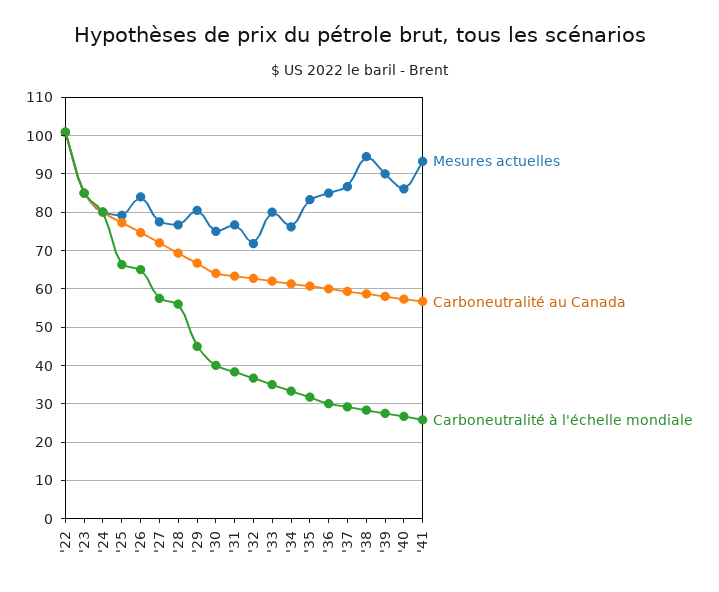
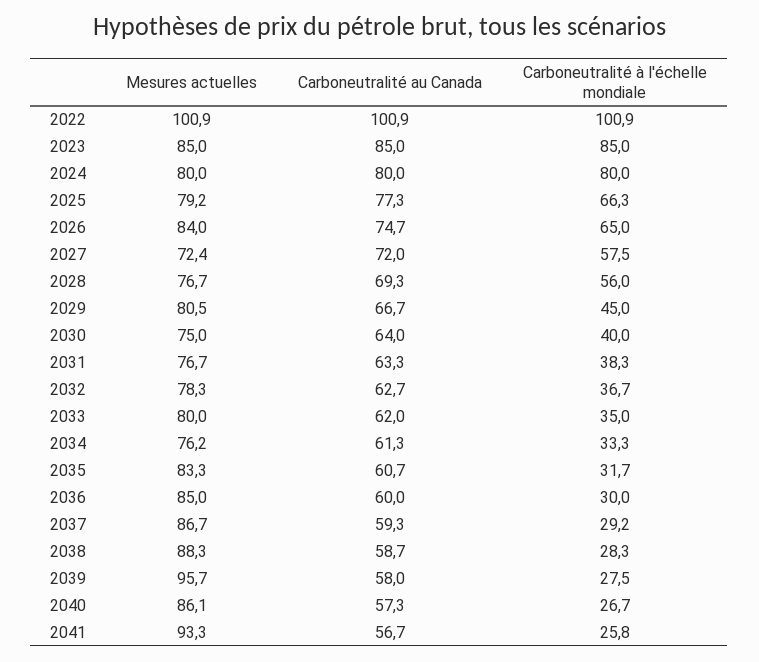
Mesures actuelles, '27: 78 -> 72.4
Mesures actuelles, '32: 72 -> 78.3
Mesures actuelles, '38: 94 -> 88.3
Mesures actuelles, '39: 90 -> 95.7

